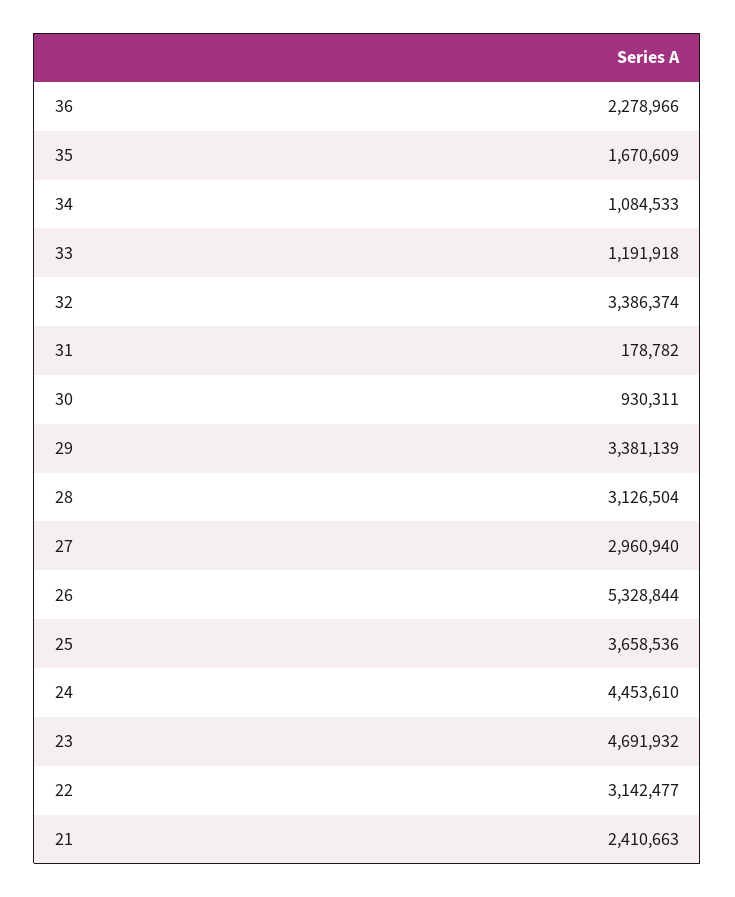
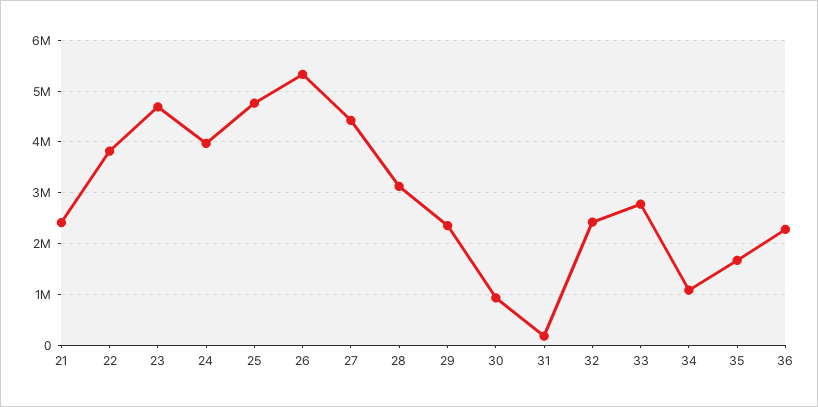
33: 1191918 -> 2800000
32: 3386374 -> 2400000
29: 3381139 -> 2400000
27: 2960940 -> 4400000
25: 3658536 -> 4800000
24: 4453610 -> 4000000
22: 3142477 -> 3800000

